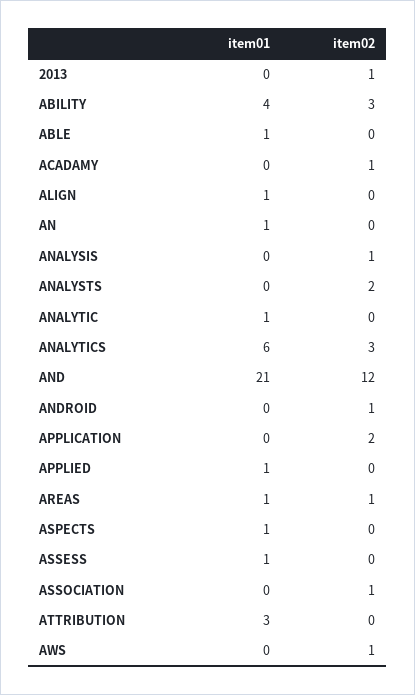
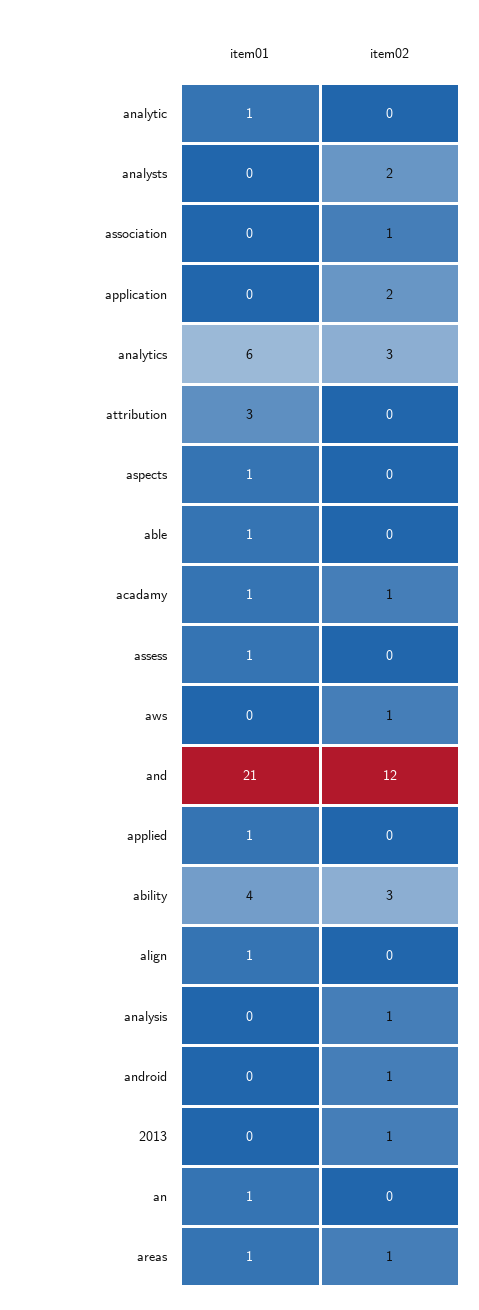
item01, ACADAMY: 0 -> 1

